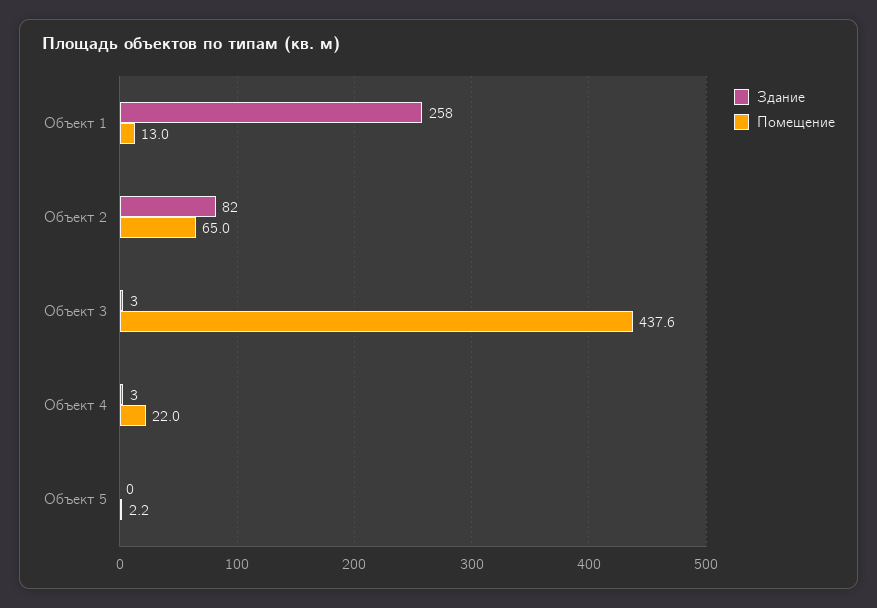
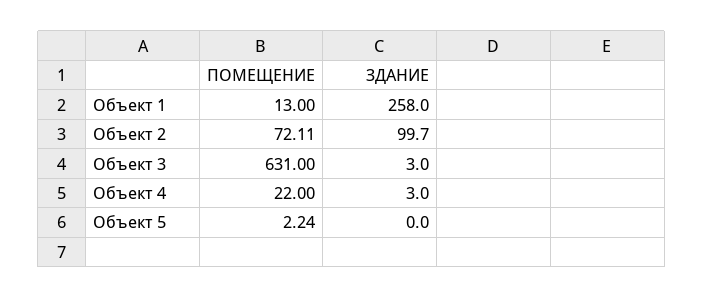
Здание, Объект 2: 82 -> 99.7
Помещение, Объект 2: 65 -> 72.11
Помещение, Объект 3: 437.6 -> 631

